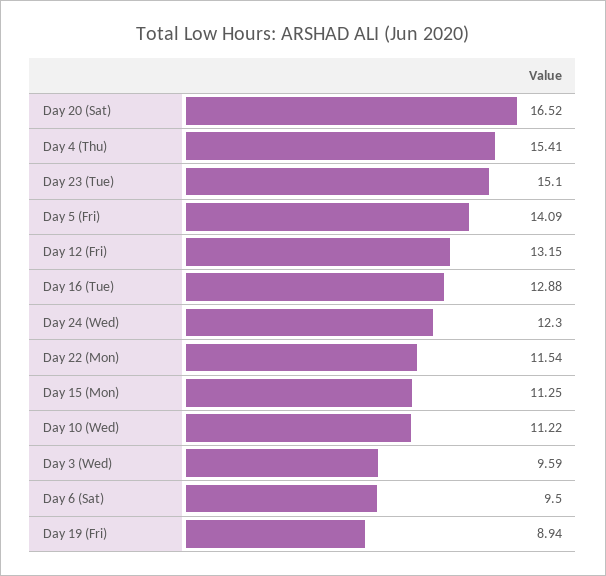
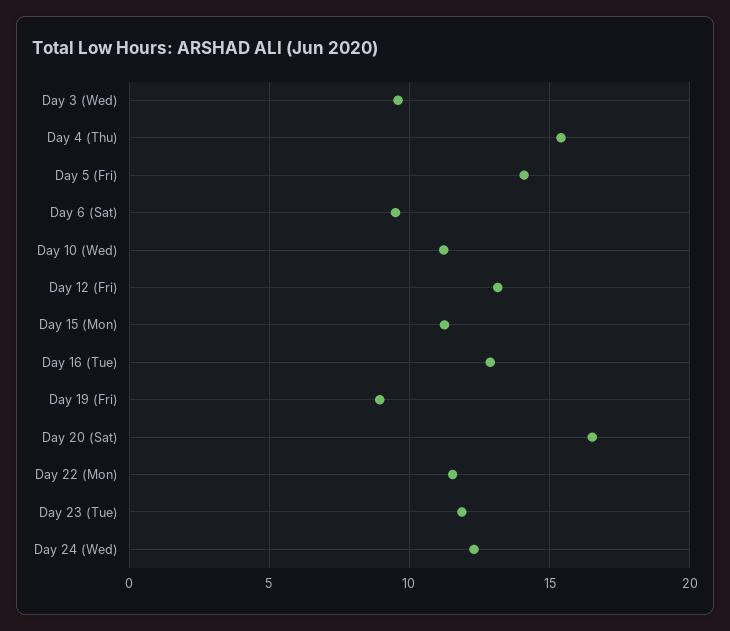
Day 23 (Tue): 15.1 -> 12

